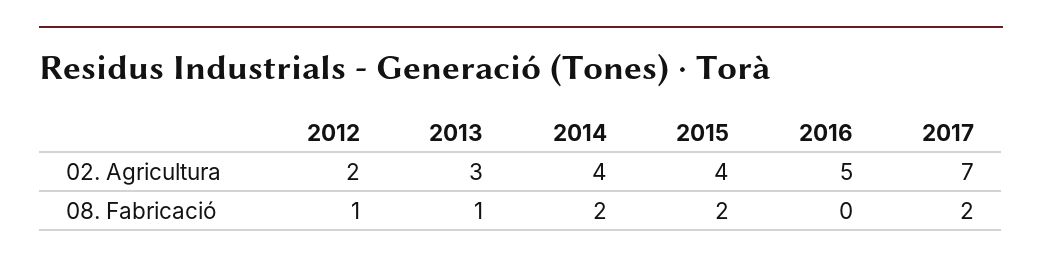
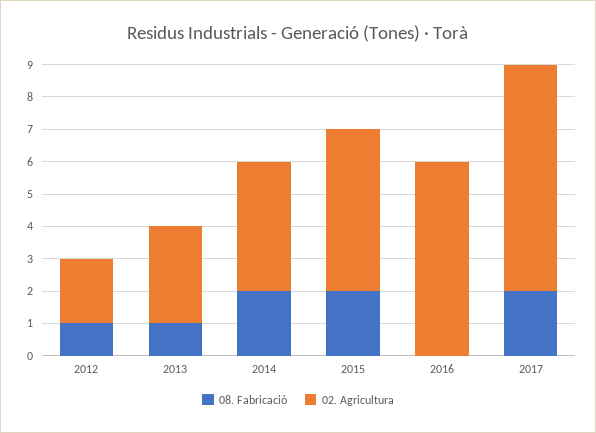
02. Agricultura, 2015: 4 -> 5
02. Agricultura, 2016: 5 -> 6

